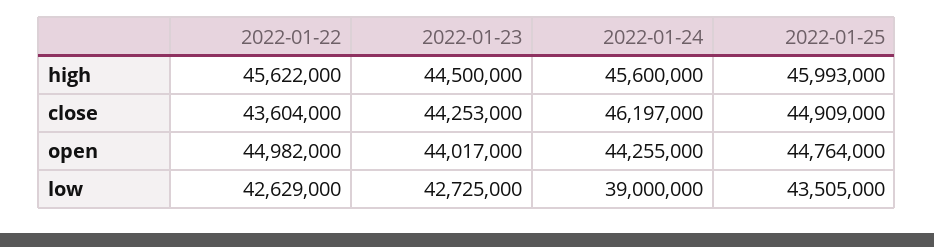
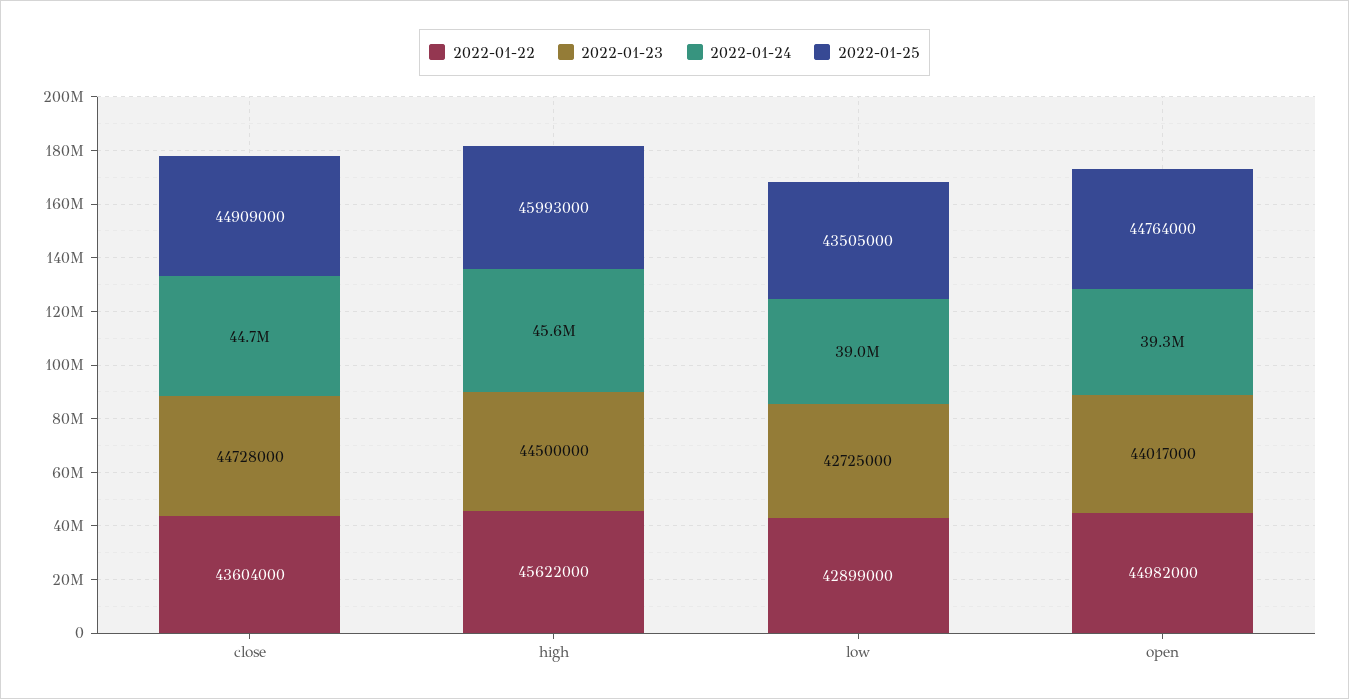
2022-01-23, close: 44253000 -> 44728000
2022-01-24, close: 46197000 -> 44700000
2022-01-24, open: 44255000 -> 39300000
2022-01-22, low: 42629000 -> 42899000

